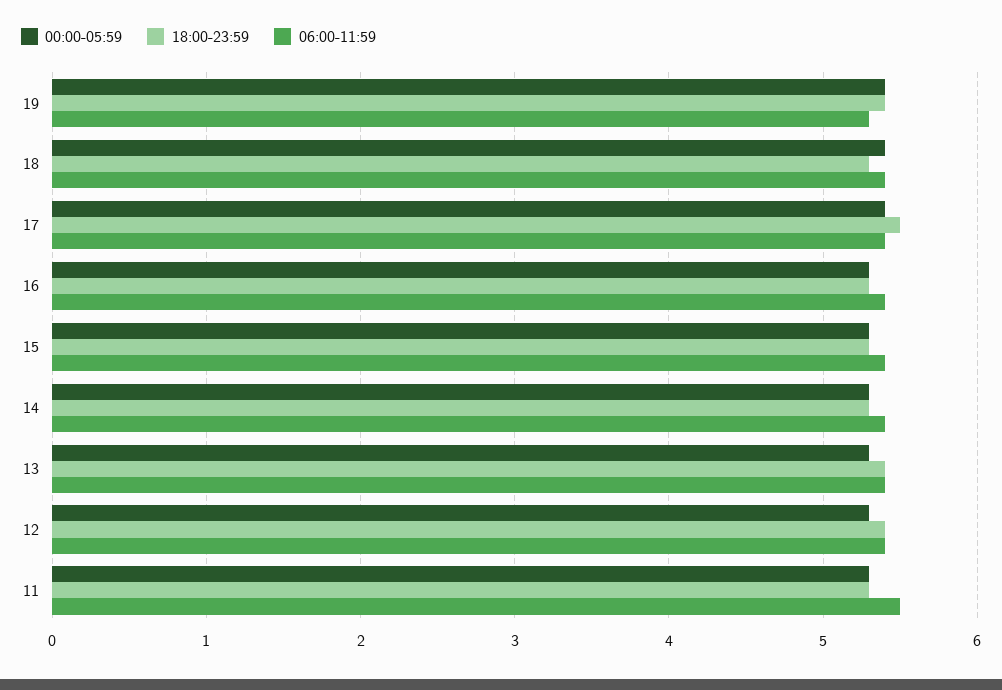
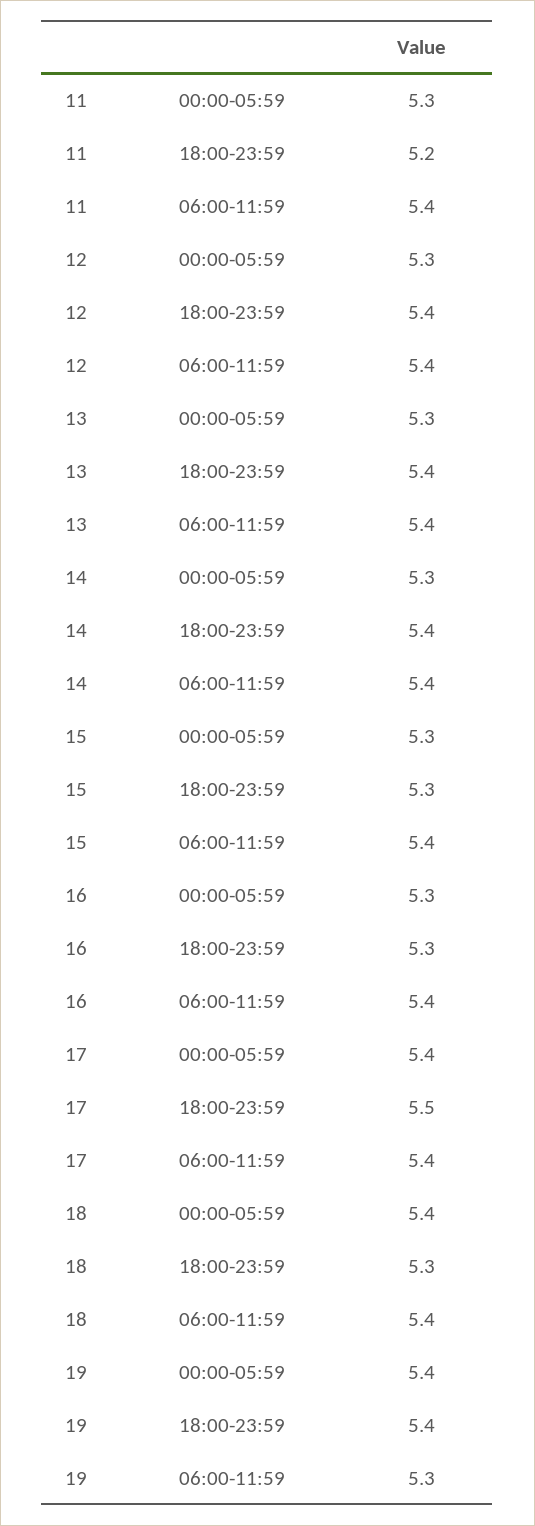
18:00-23:59, 14: 5.3 -> 5.4
18:00-23:59, 11: 5.3 -> 5.2
06:00-11:59, 11: 5.5 -> 5.4

